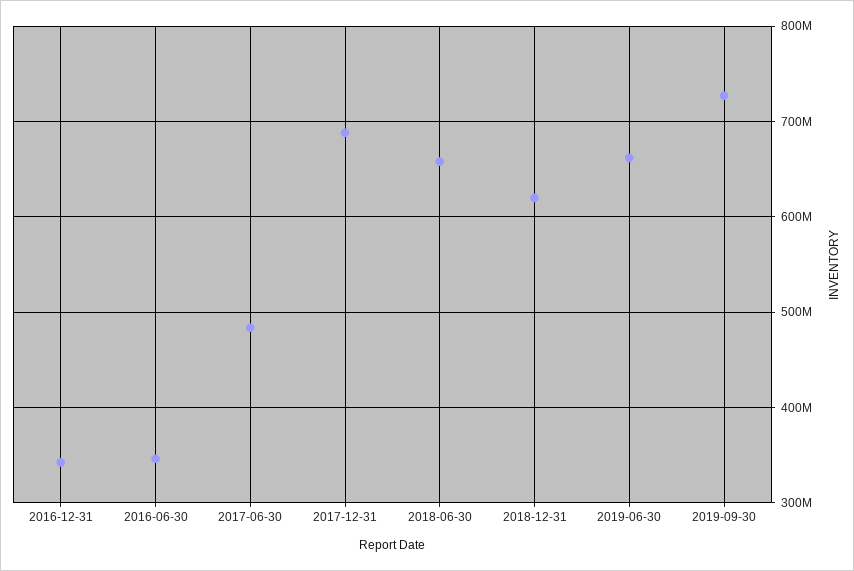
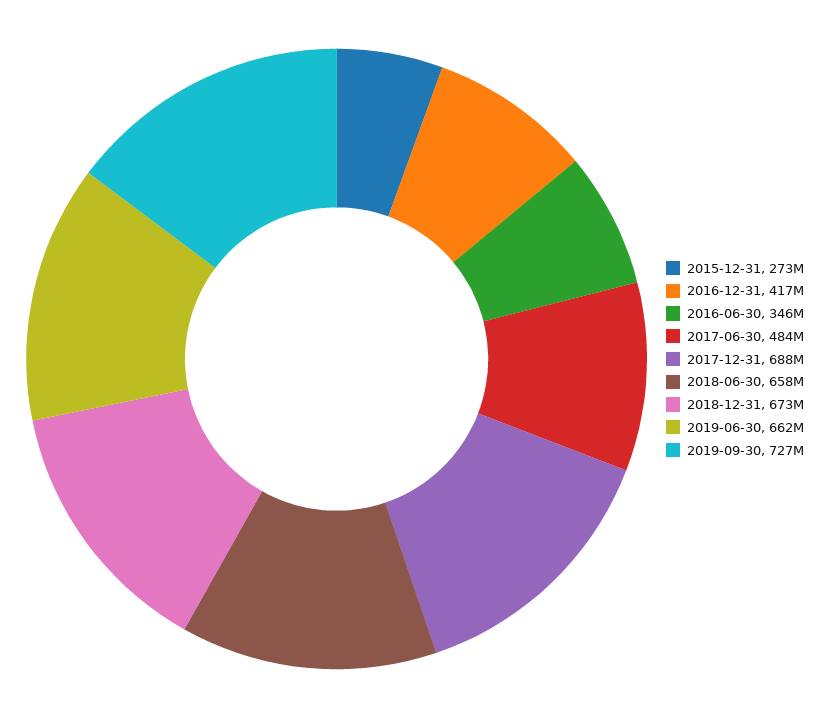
2016-12-31: 340000000 -> 417000000
2018-12-31: 620000000 -> 673000000
2015-12-31: none -> 273000000

